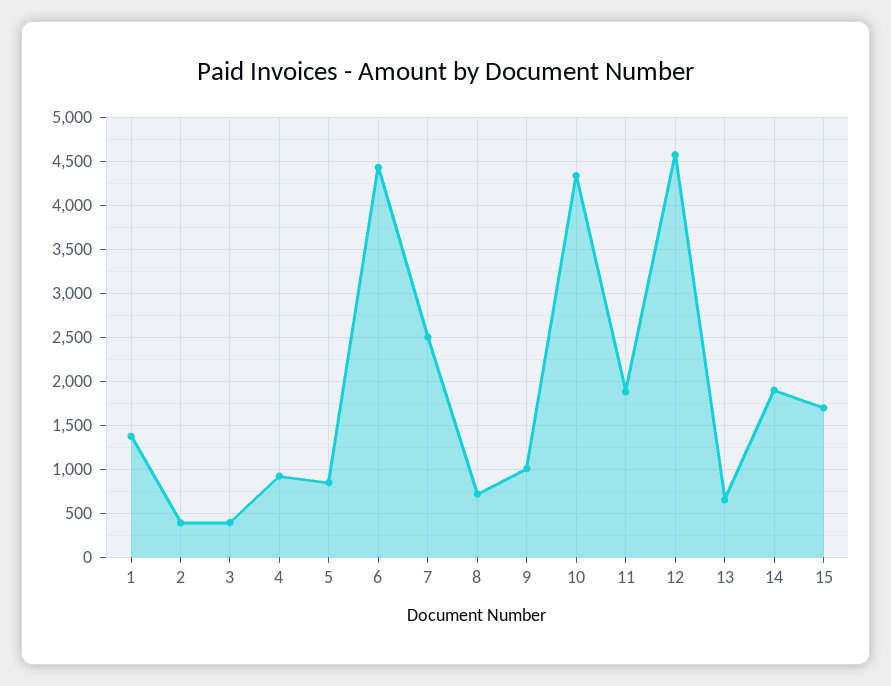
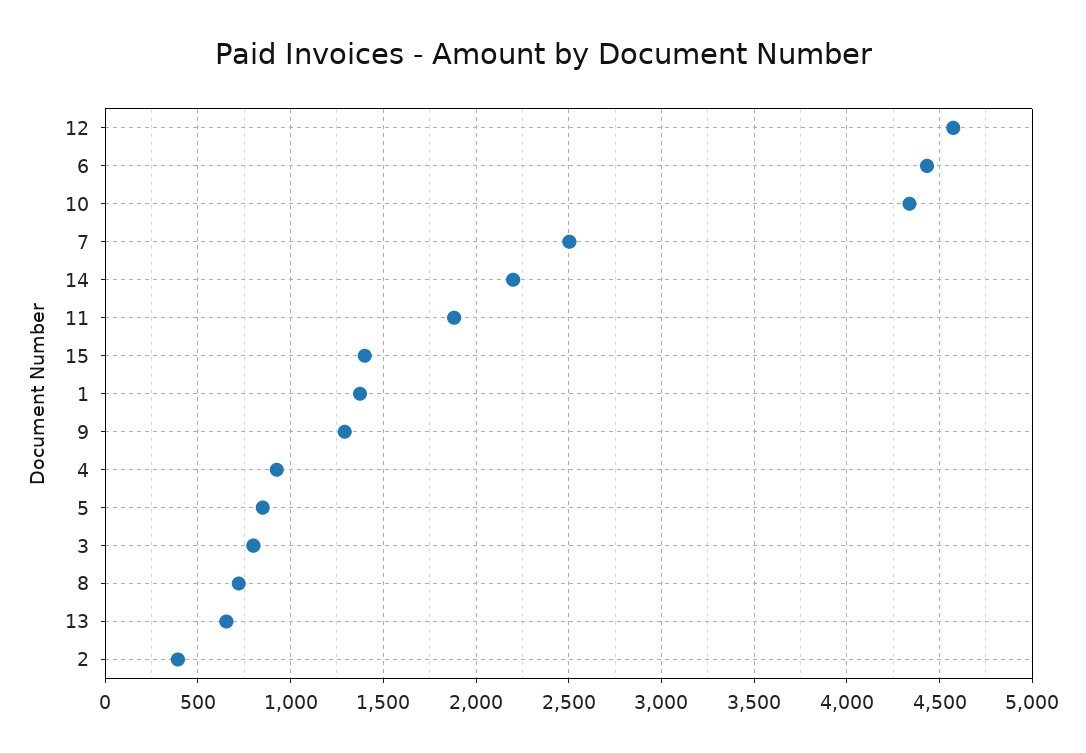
3: 400 -> 800
9: 1000 -> 1300
14: 1900 -> 2200
15: 1700 -> 1400

